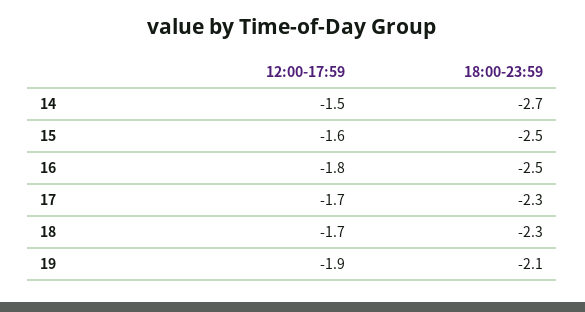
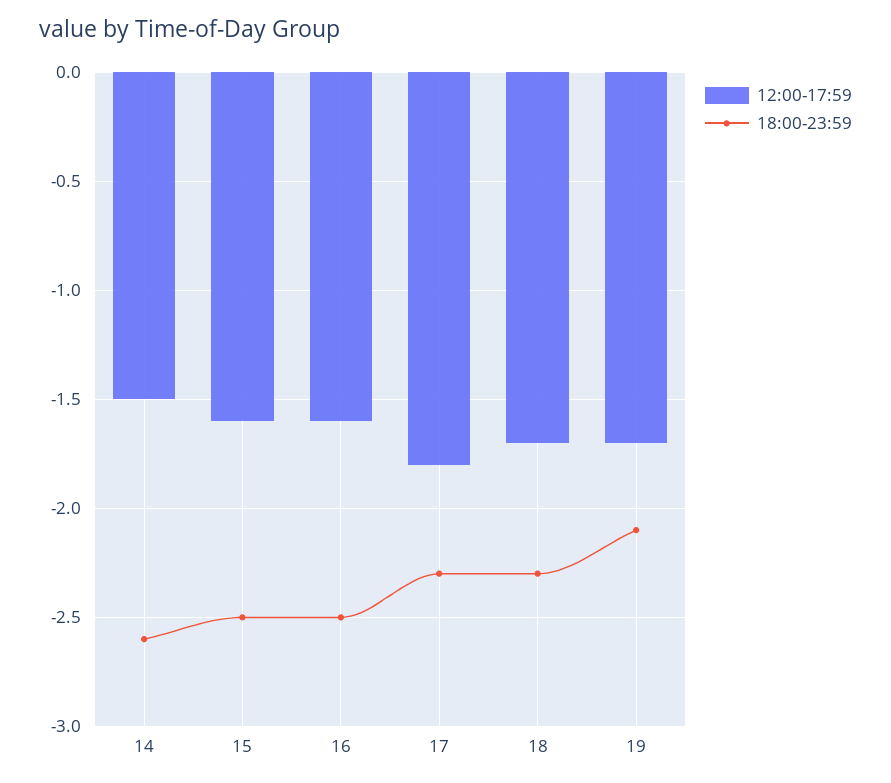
18:00-23:59, 14: -2.7 -> -2.6
12:00-17:59, 16: -1.8 -> -1.6
12:00-17:59, 17: -1.7 -> -1.8
12:00-17:59, 19: -1.9 -> -1.7

